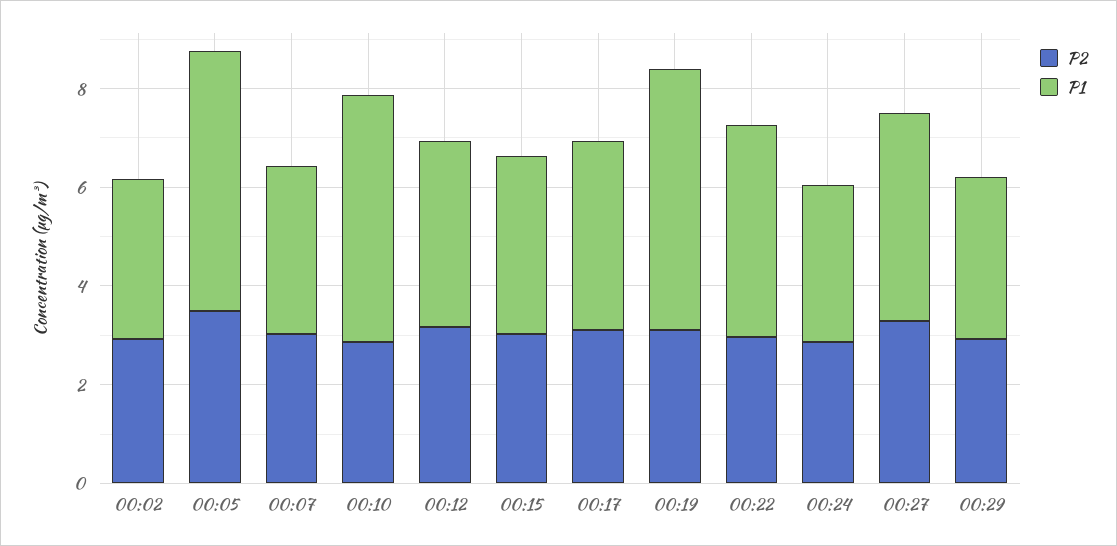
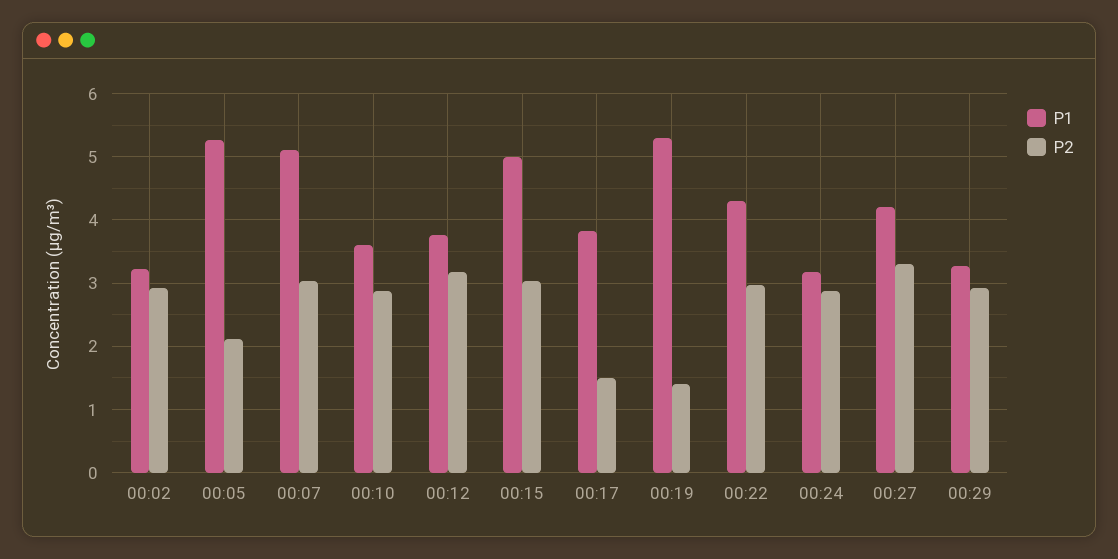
P2, 00:05: 3.5 -> 2.1
P1, 00:07: 3.5 -> 5.1
P1, 00:10: 5 -> 3.6
P1, 00:15: 3.5 -> 5
P2, 00:17: 3 -> 1.5
P2, 00:19: 3 -> 1.4

